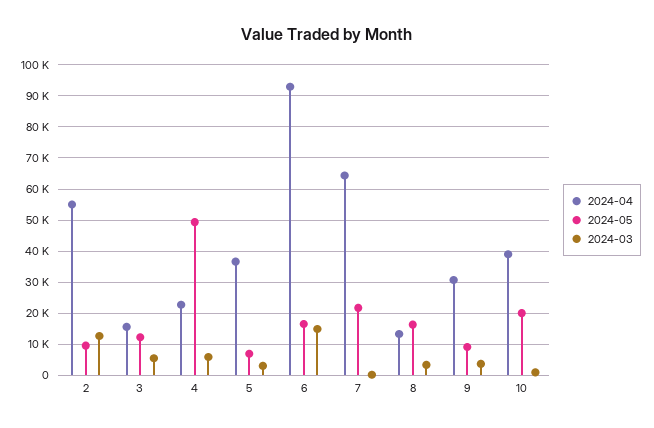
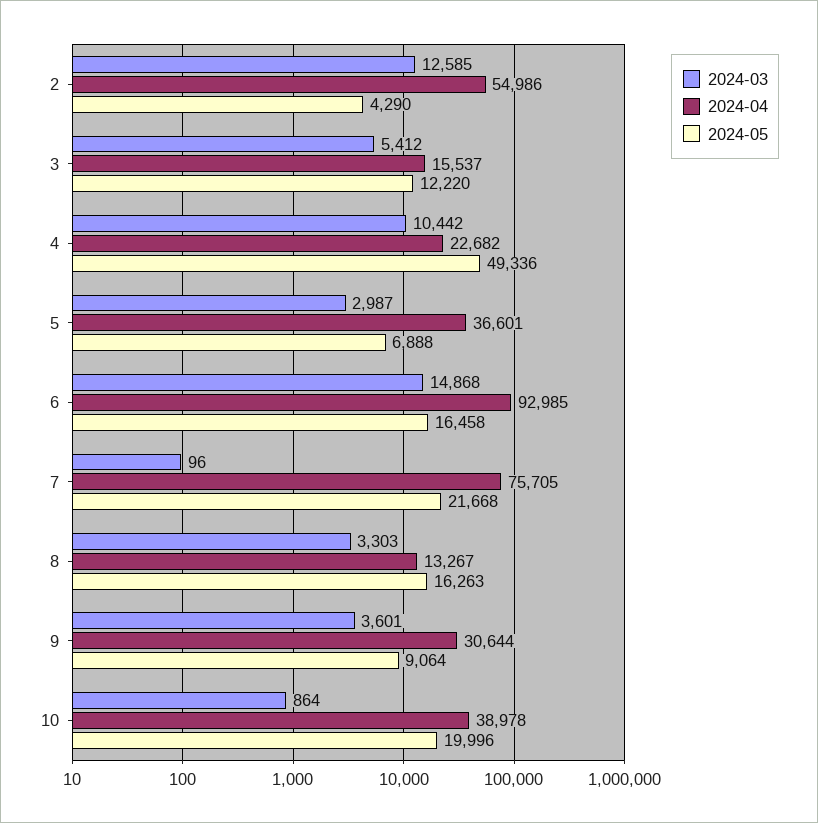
2024-05, 2: 10000 -> 4290
2024-03, 4: 6000 -> 10442
2024-04, 7: 64000 -> 75705

